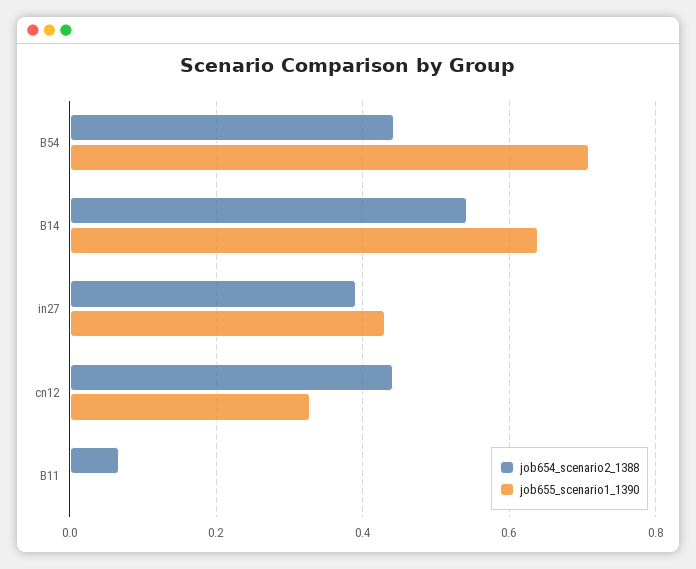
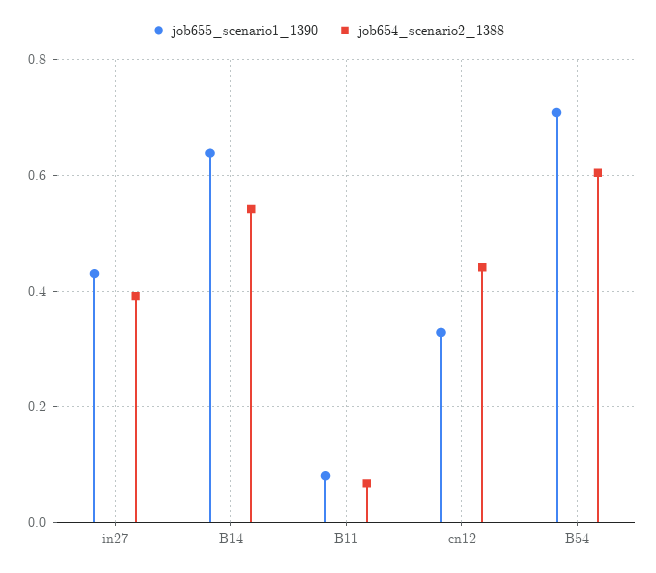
job654_scenario2_1388, B54: 0.44 -> 0.6
job655_scenario1_1390, B11: 0 -> 0.08

